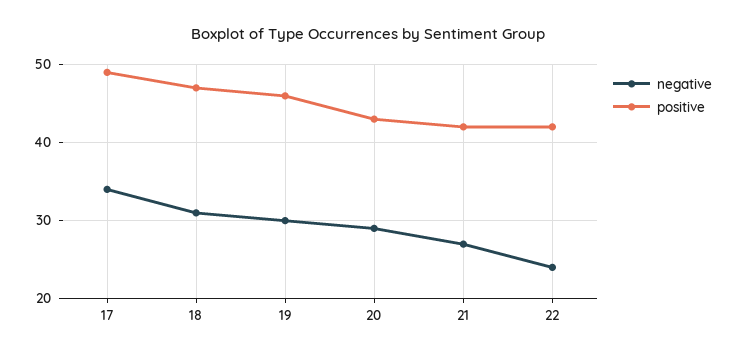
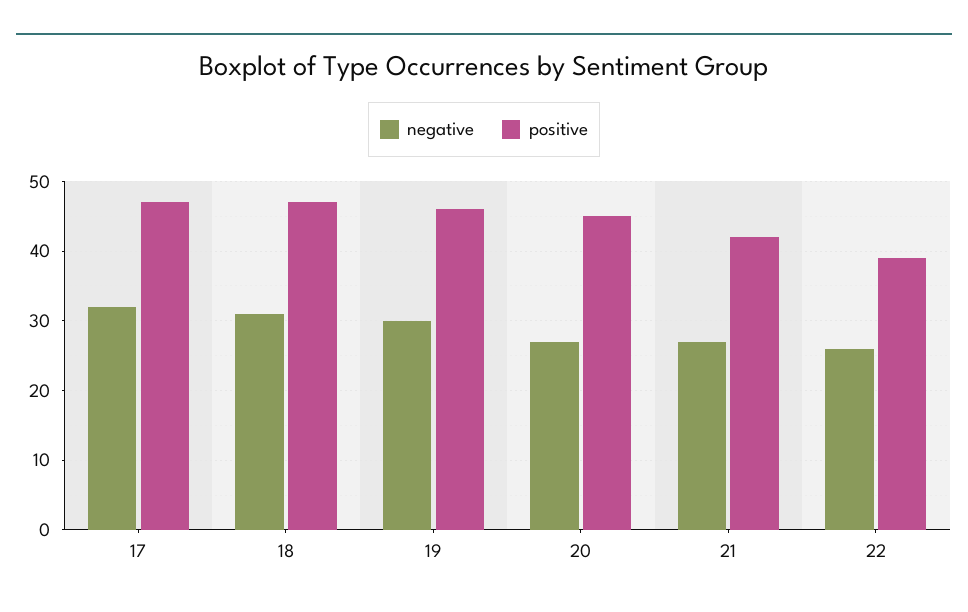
negative, 17: 34 -> 32
positive, 17: 49 -> 47
negative, 20: 29 -> 27
positive, 20: 43 -> 45
negative, 22: 24 -> 26
positive, 22: 42 -> 39

